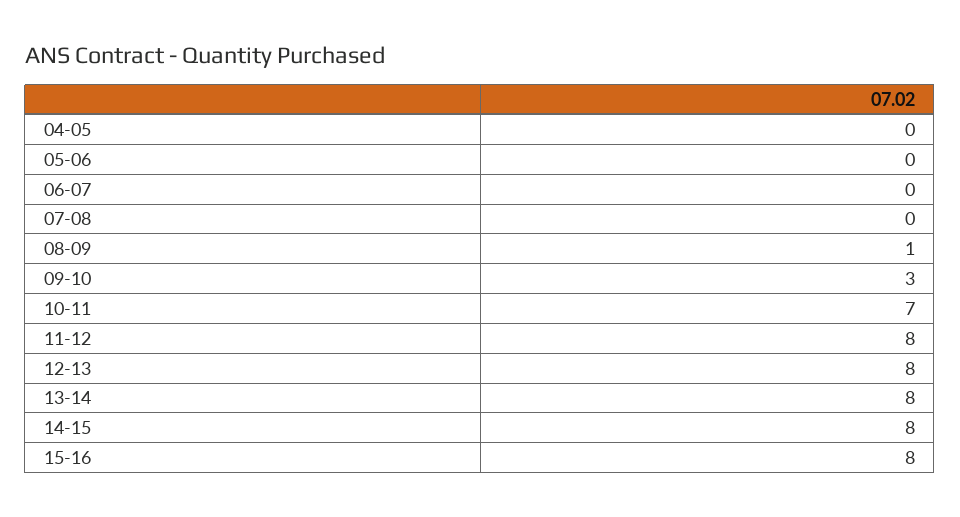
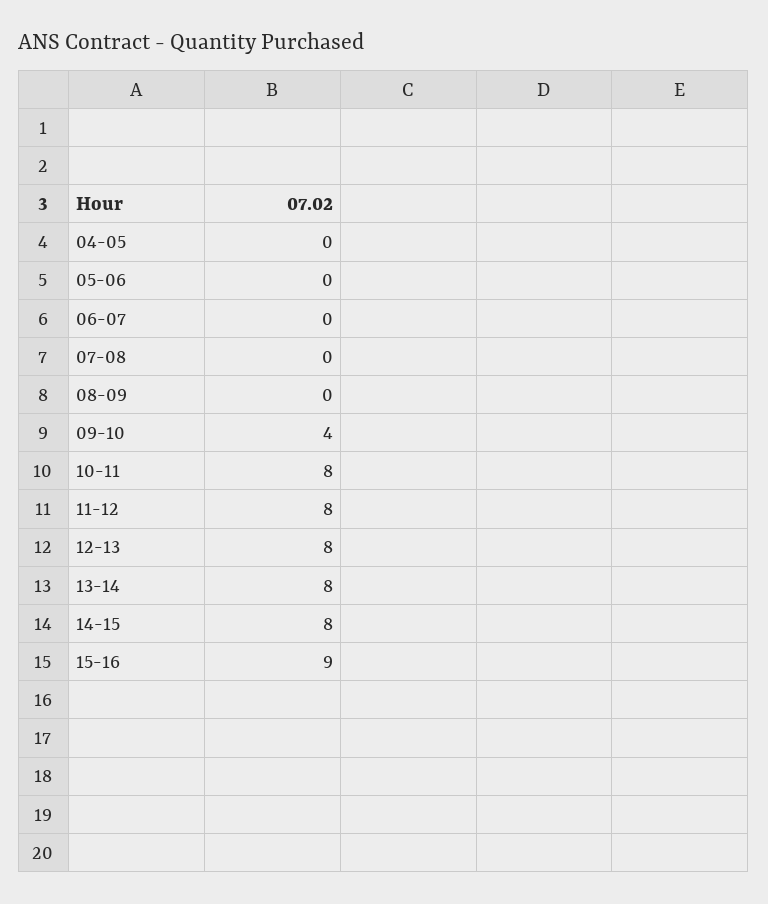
08-09: 1 -> 0
09-10: 3 -> 4
10-11: 7 -> 8
15-16: 8 -> 9

